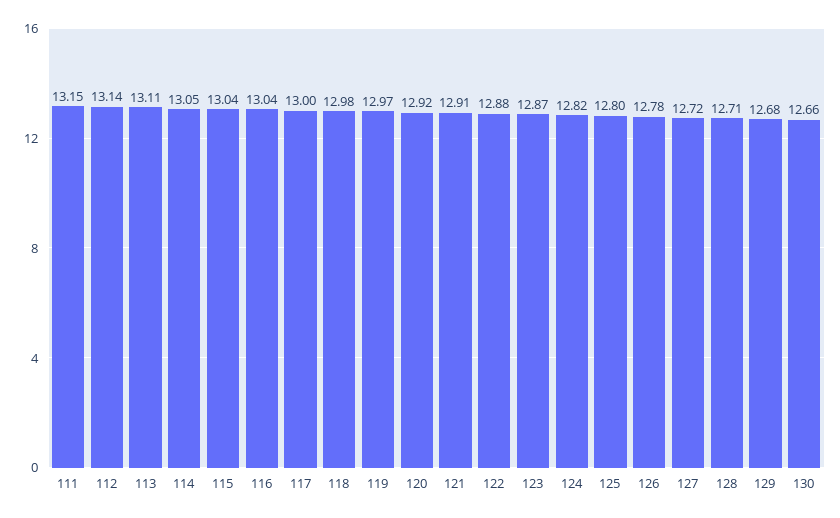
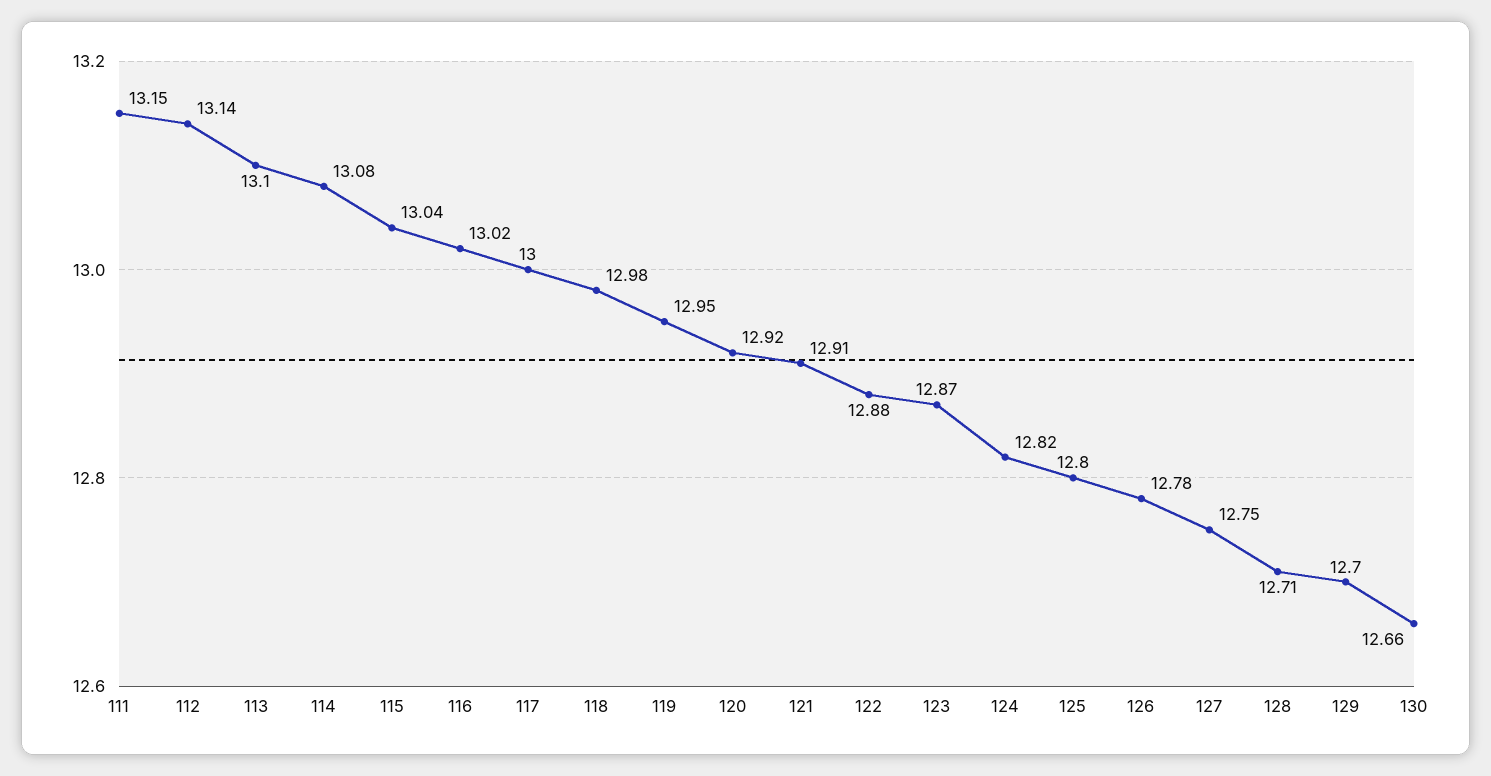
113: 13.11 -> 13.1
114: 13.05 -> 13.08
116: 13.04 -> 13.02
119: 12.97 -> 12.95
127: 12.72 -> 12.75
129: 12.68 -> 12.7

